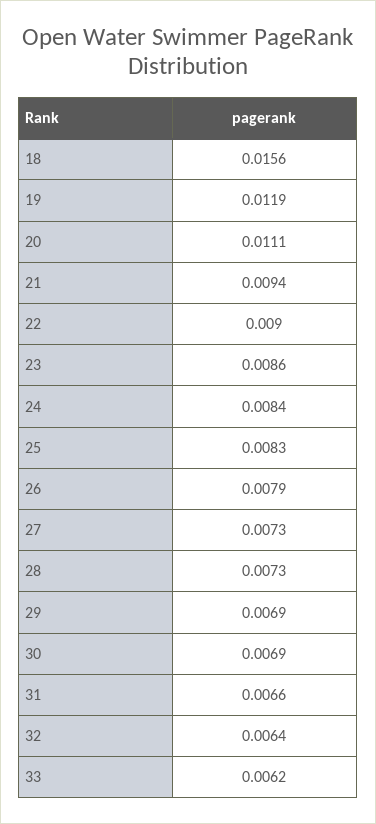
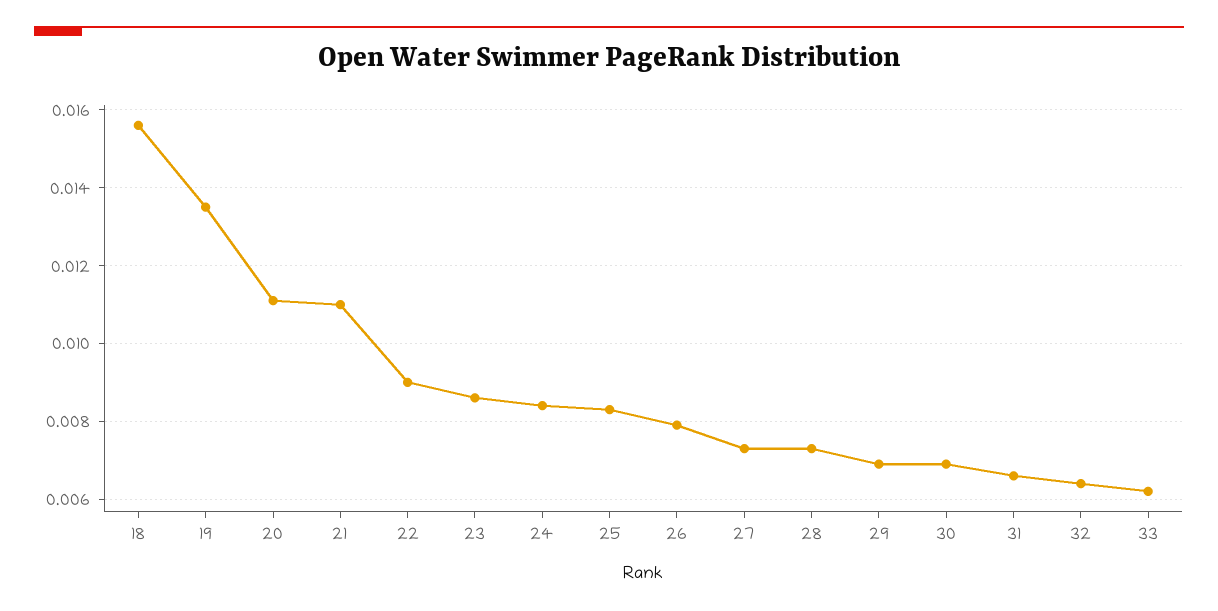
19: 0.0119 -> 0.0135
21: 0.0094 -> 0.011

